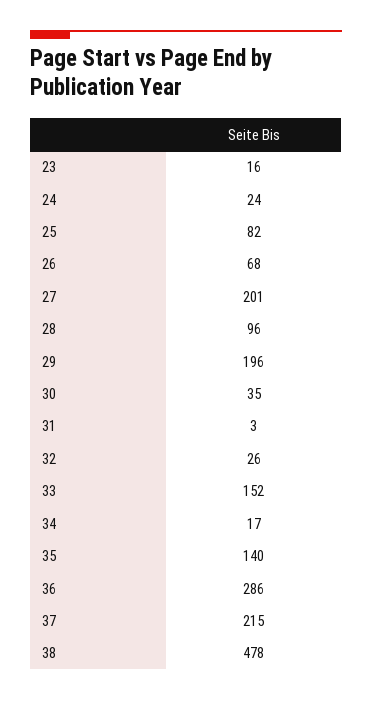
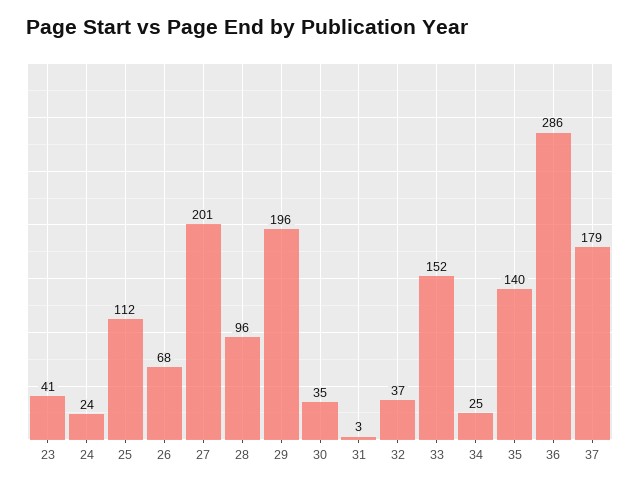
23: 16 -> 41
25: 82 -> 112
32: 26 -> 37
34: 17 -> 25
37: 215 -> 179
38: 478 -> none

